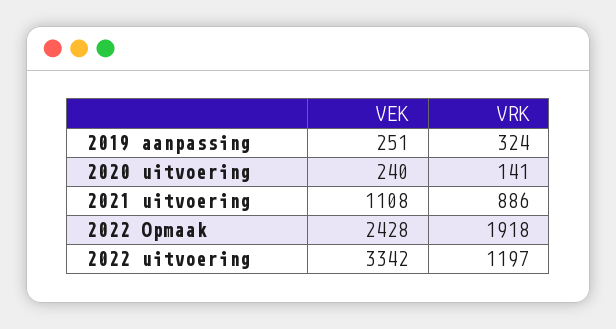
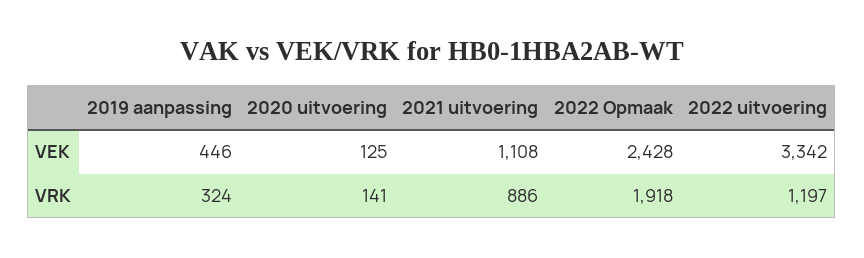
VEK, 2019 aanpassing: 251 -> 446
VEK, 2020 uitvoering: 240 -> 125

